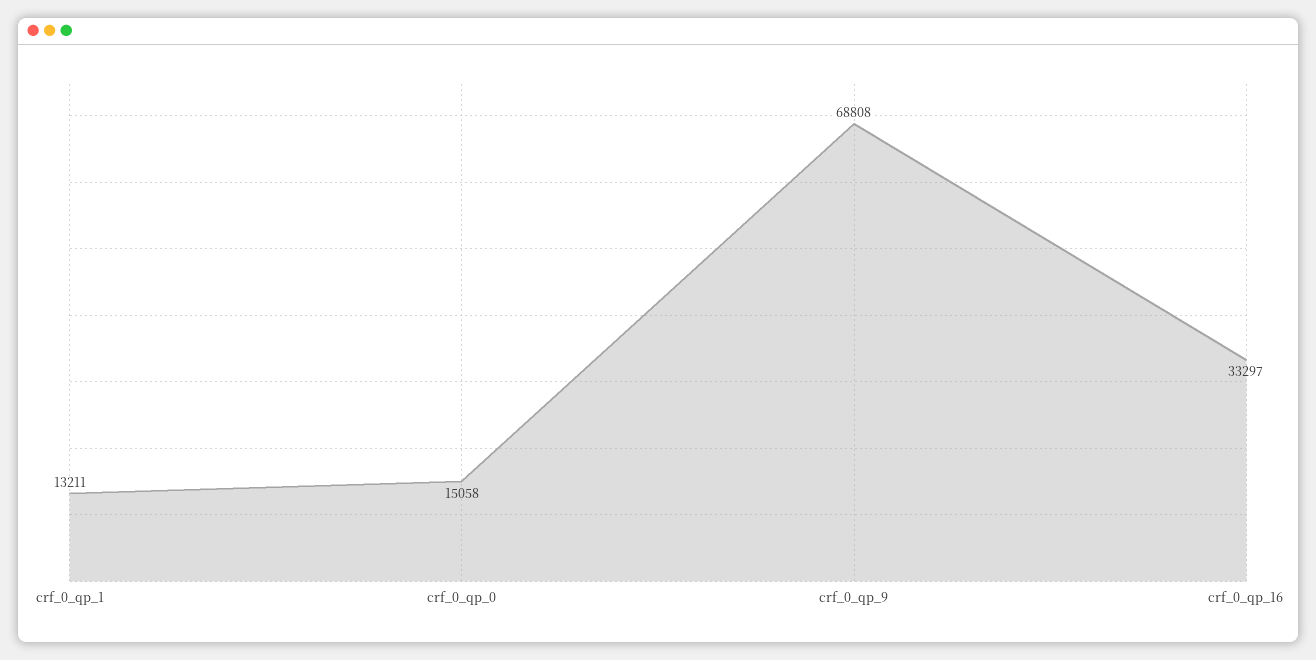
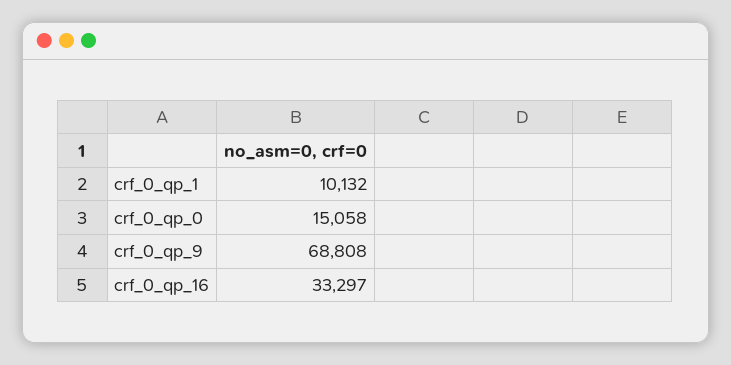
crf_0_qp_1: 13211 -> 10132

